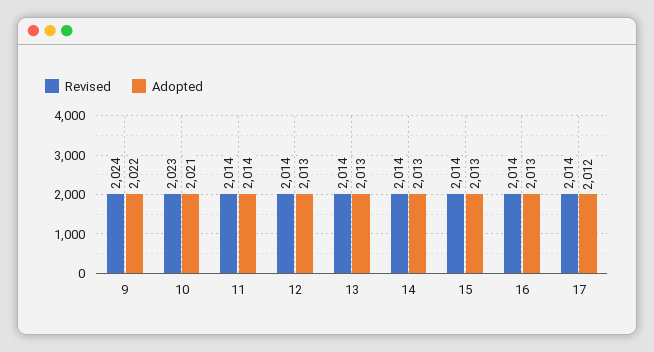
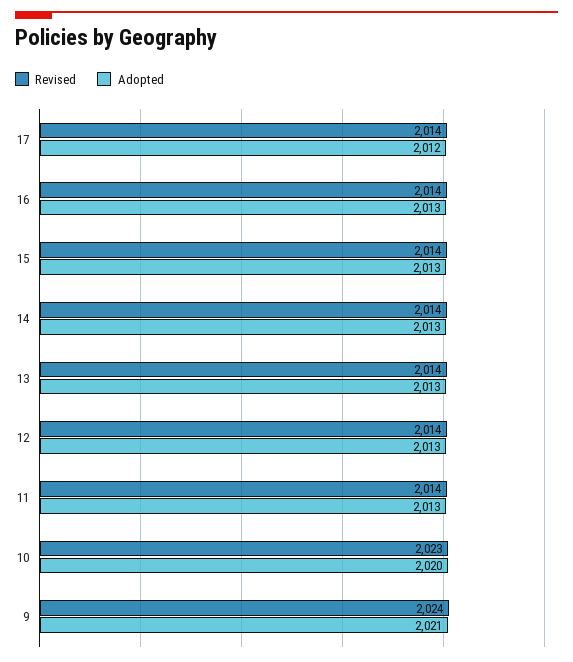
Adopted, 9: 2022 -> 2021
Adopted, 10: 2021 -> 2020
Adopted, 11: 2014 -> 2013

